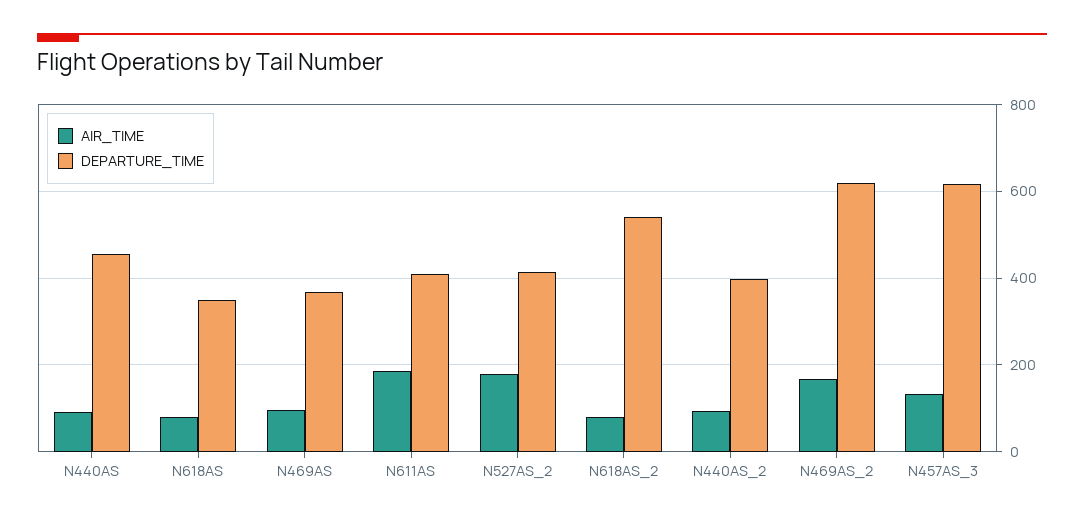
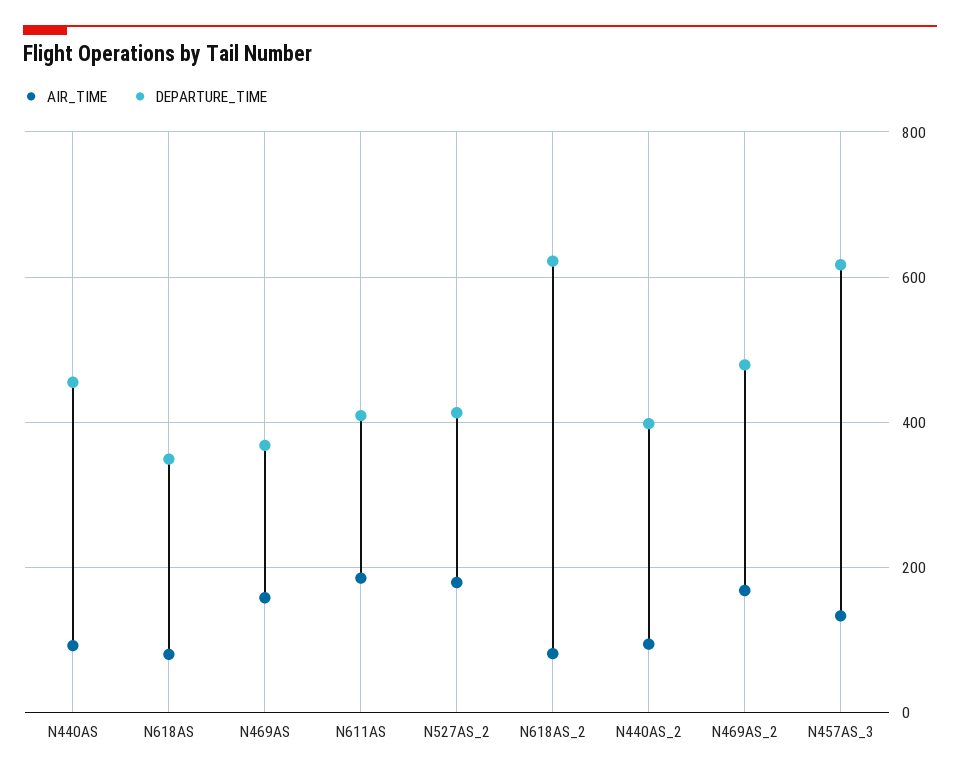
AIR_TIME, N469AS: 100 -> 160
DEPARTURE_TIME, N618AS_2: 540 -> 620
DEPARTURE_TIME, N469AS_2: 620 -> 480

